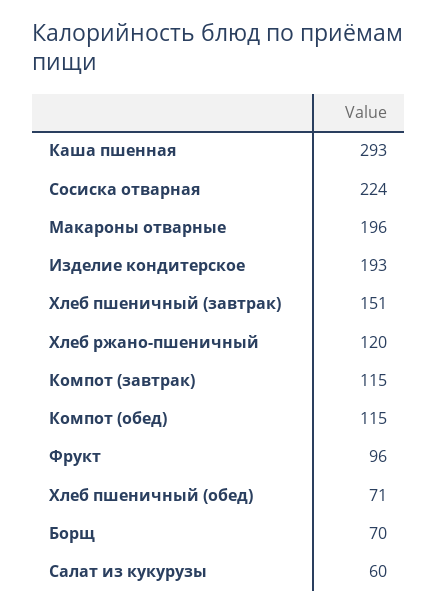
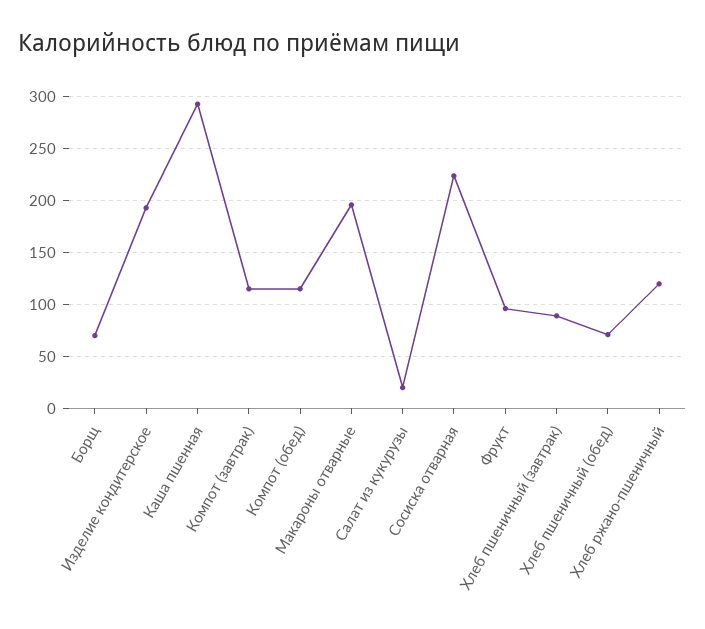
Хлеб пшеничный (завтрак): 151 -> 90
Салат из кукурузы: 60 -> 20

